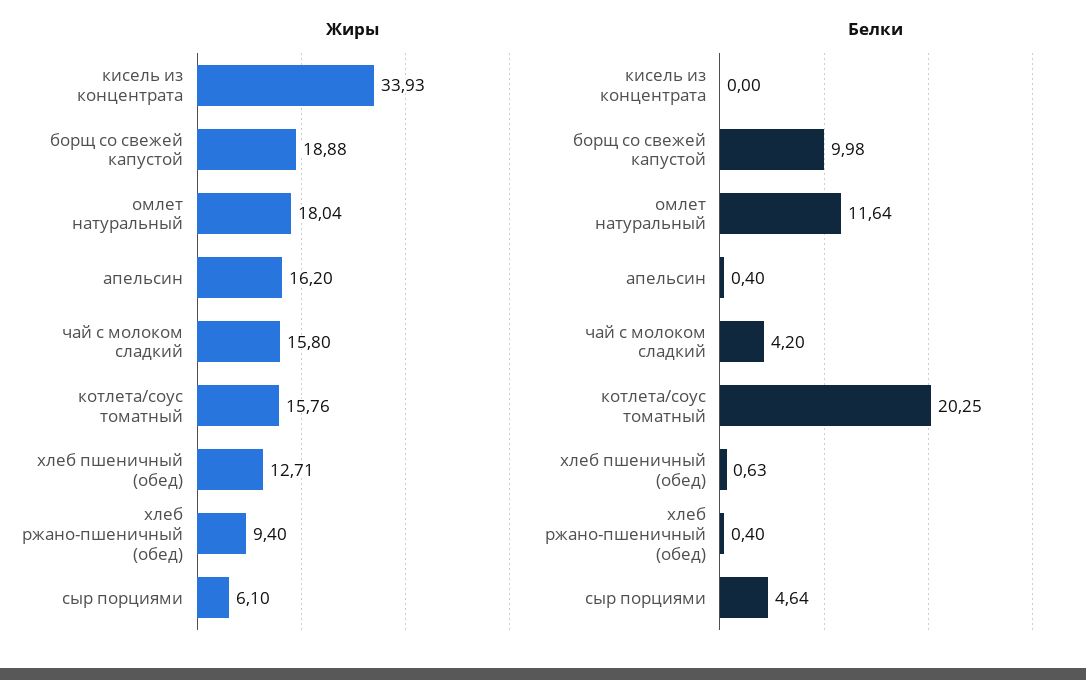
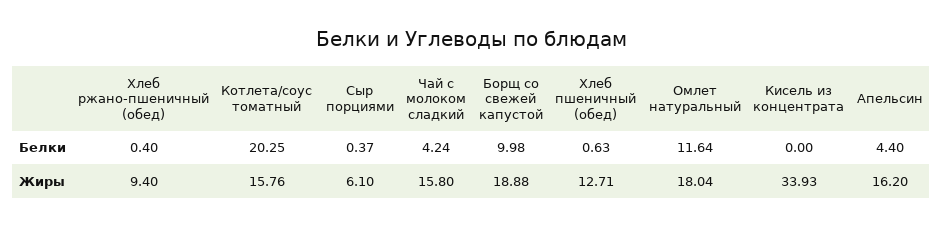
Белки, апельсин: 0.4 -> 4.4
Белки, чай с молоком сладкий: 4.2 -> 4.24
Белки, сыр порциями: 4.64 -> 0.37

